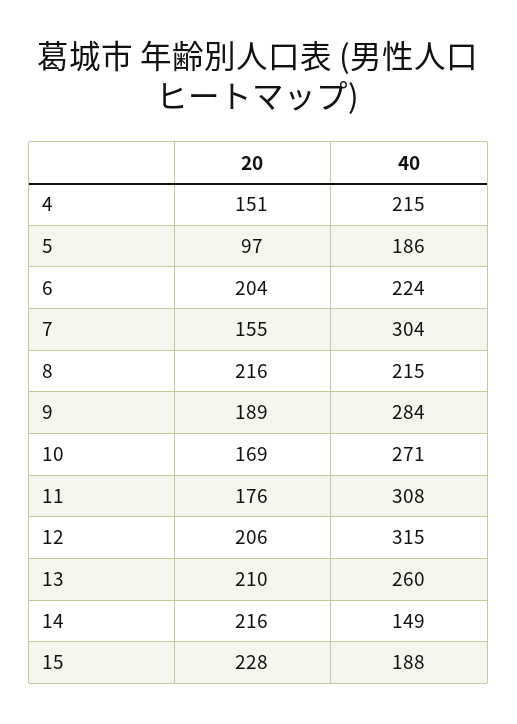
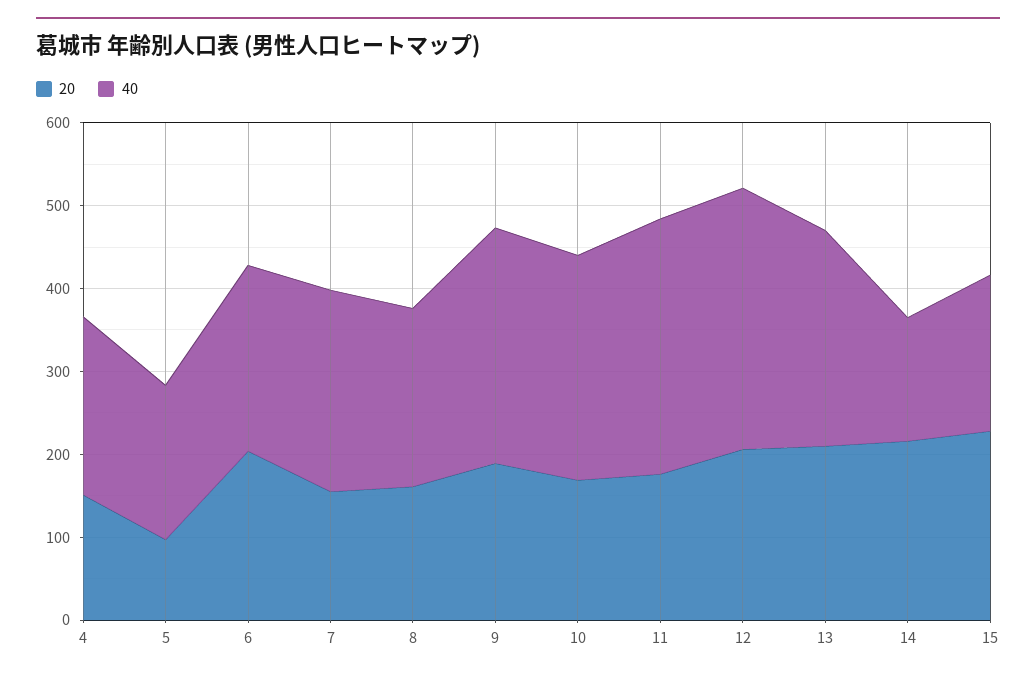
40, 7: 304 -> 240
20, 8: 216 -> 160

